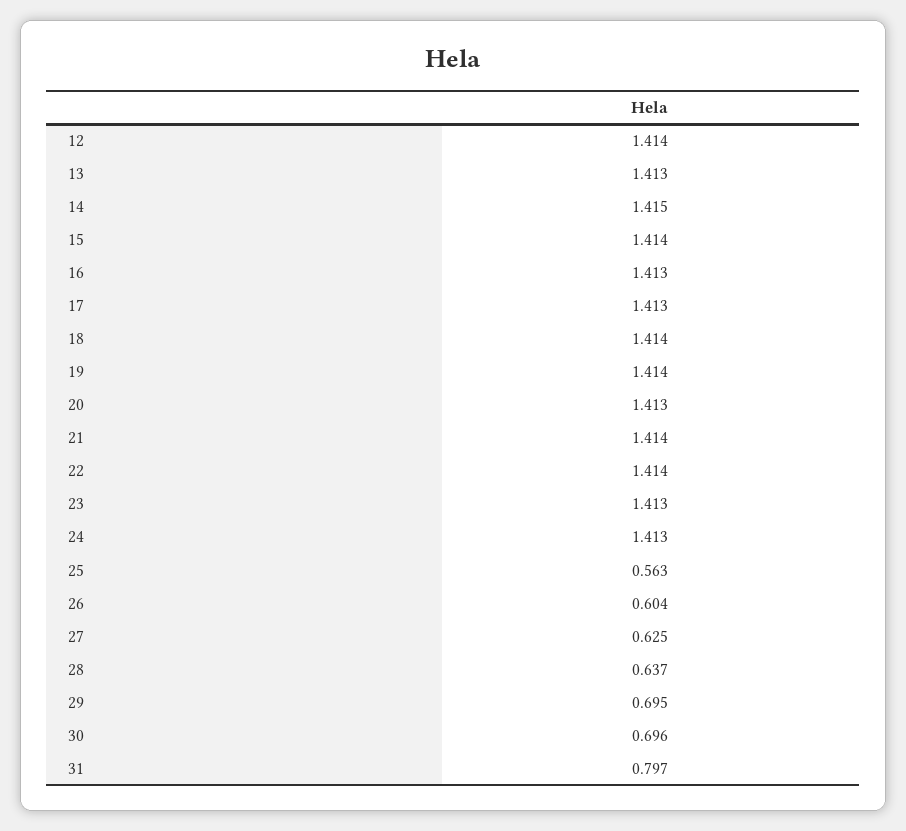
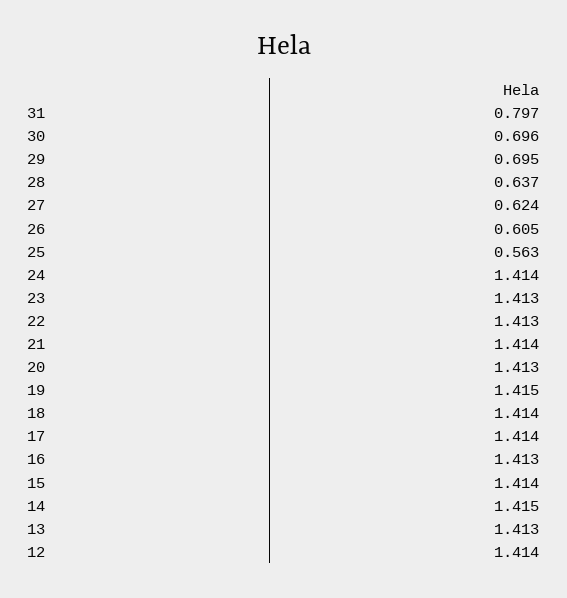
17: 1.413 -> 1.414
19: 1.414 -> 1.415
22: 1.414 -> 1.413
24: 1.413 -> 1.414
26: 0.604 -> 0.605
27: 0.625 -> 0.624

